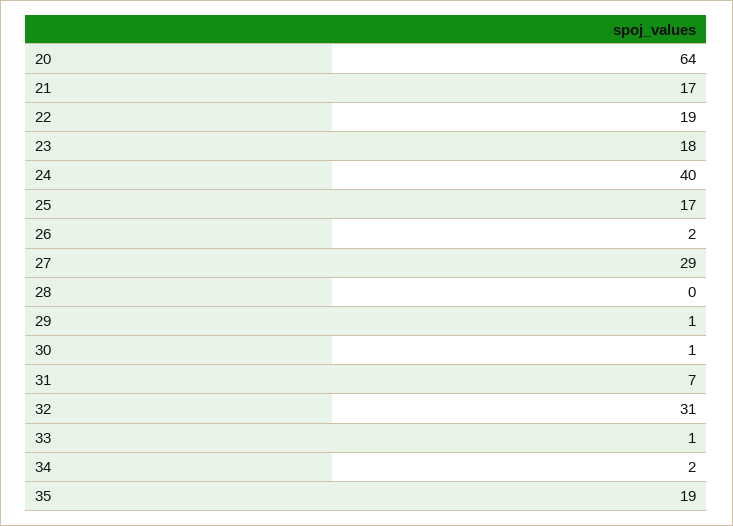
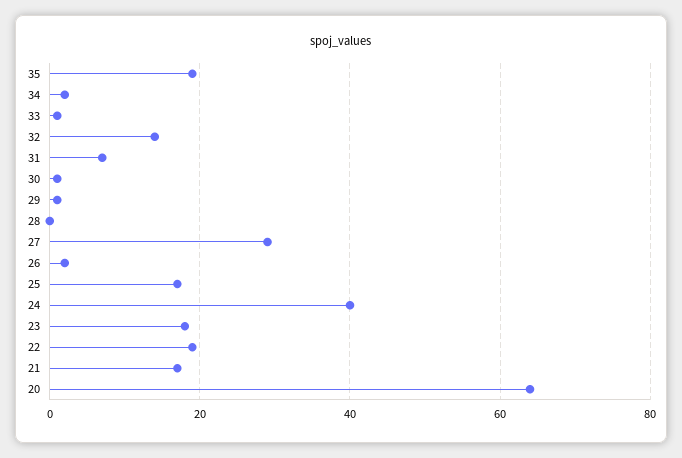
32: 31 -> 15

